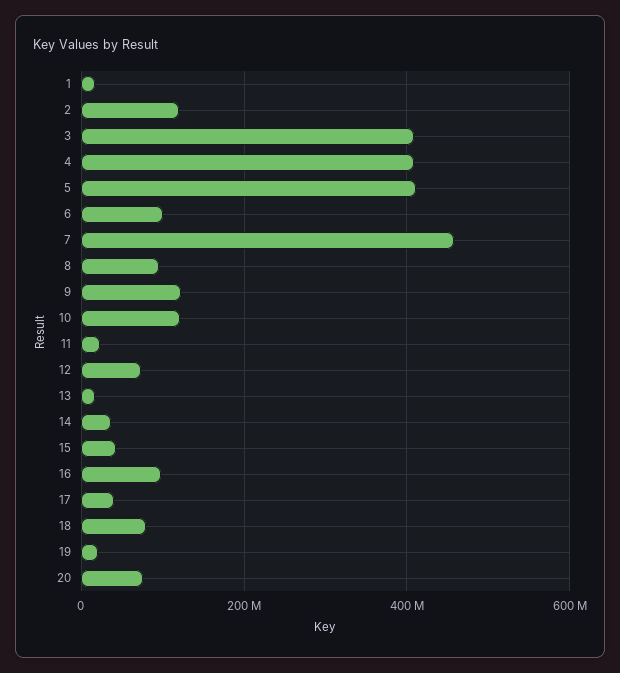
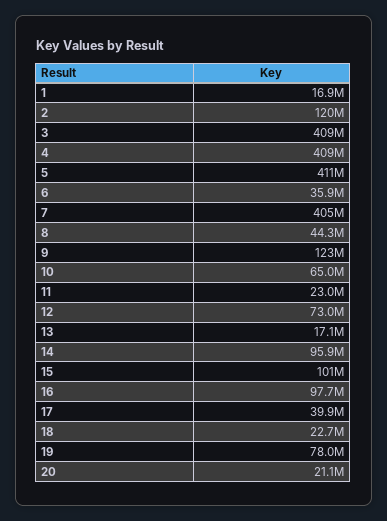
6: 100000000 -> 35900000
7: 460000000 -> 405000000
8: 100000000 -> 44300000
10: 120000000 -> 65000000
14: 40000000 -> 95900000
15: 40000000 -> 101000000
18: 80000000 -> 22700000
19: 20000000 -> 78000000
20: 80000000 -> 21100000

